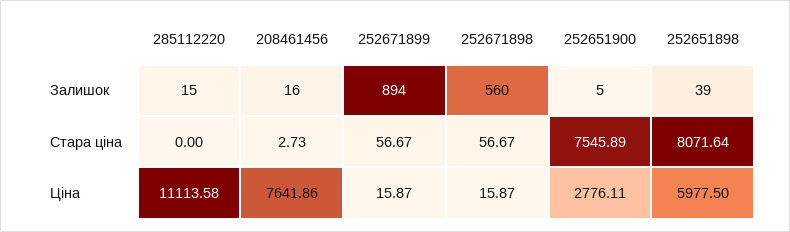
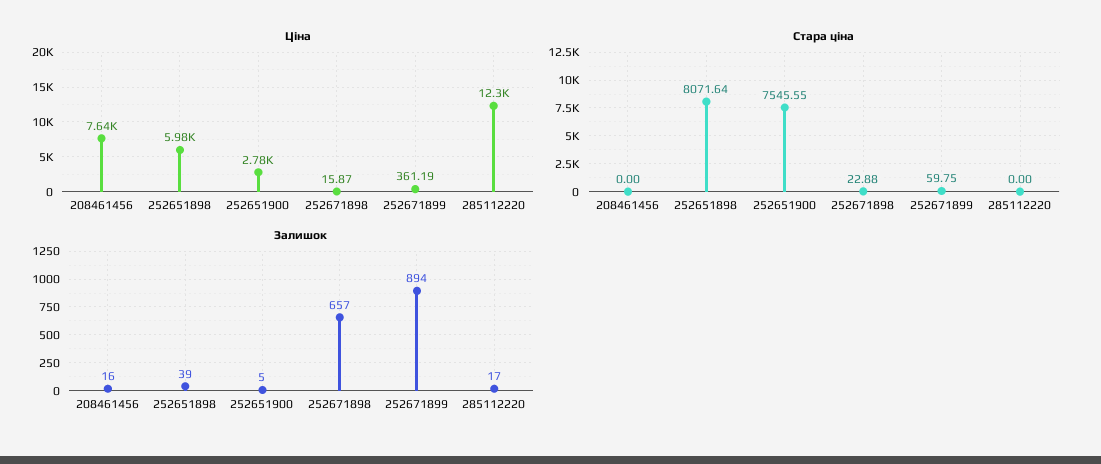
Залишок, 285112220: 15 -> 17
Залишок, 252671898: 560 -> 657
Стара ціна, 208461456: 2.73 -> 0
Стара ціна, 252671899: 56.67 -> 59.75
Стара ціна, 252671898: 56.67 -> 22.88
Стара ціна, 252651900: 7545.89 -> 7545.55
Ціна, 285112220: 11113.58 -> 12300
Ціна, 252671899: 15.87 -> 361.19

